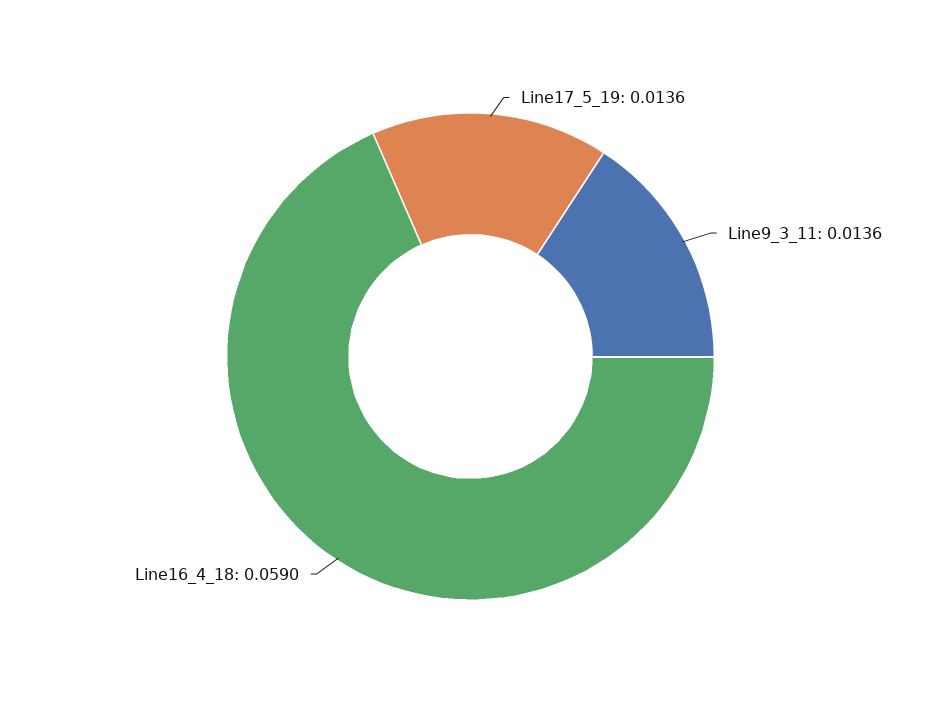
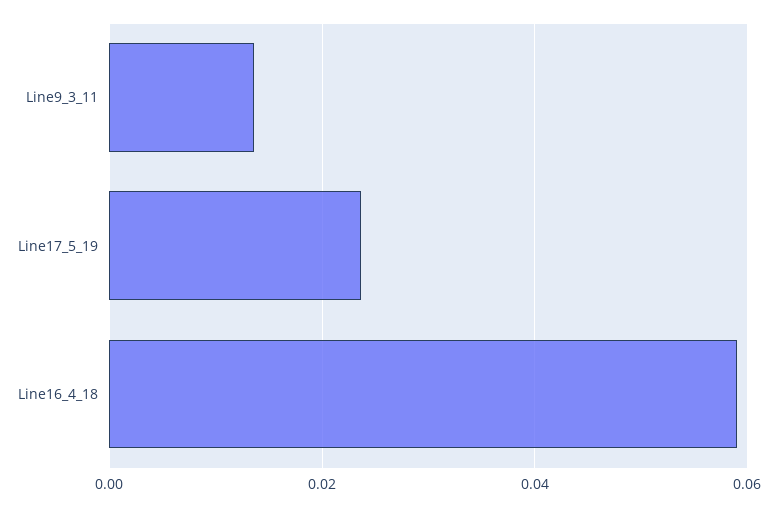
Line17_5_19: 0.0136 -> 0.024

